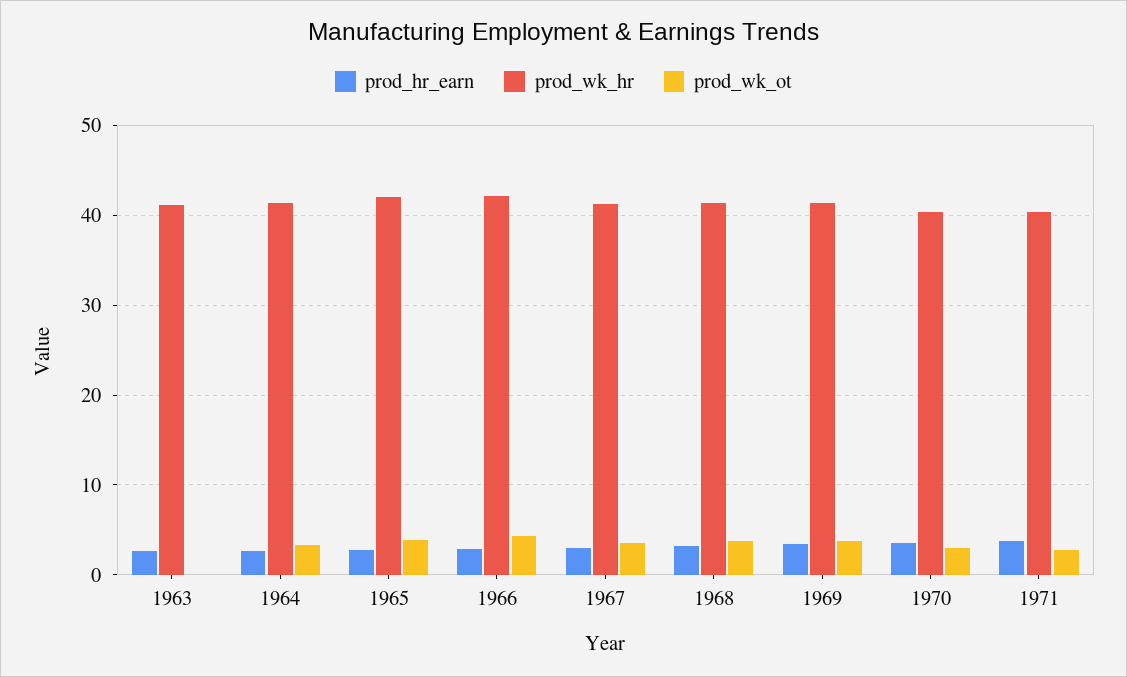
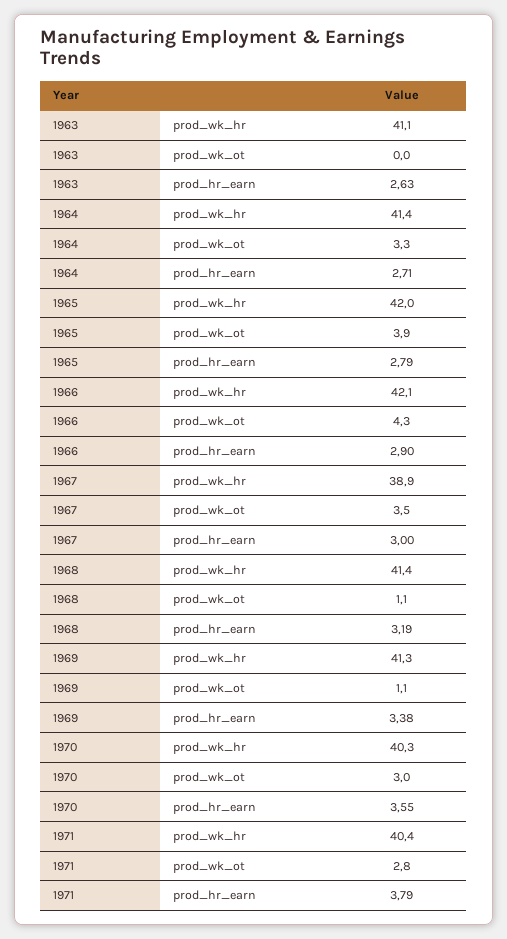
prod_wk_hr, 1967: 41 -> 38.9
prod_wk_ot, 1968: 4 -> 1.1
prod_wk_ot, 1969: 4 -> 1.1

